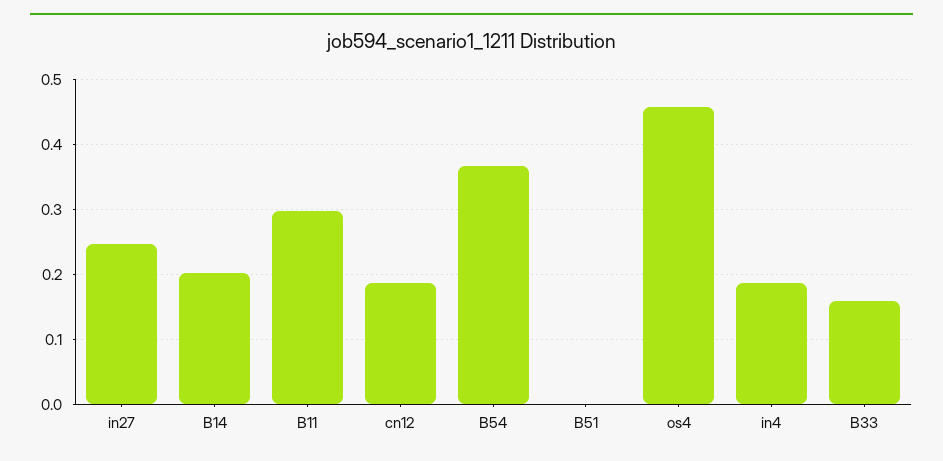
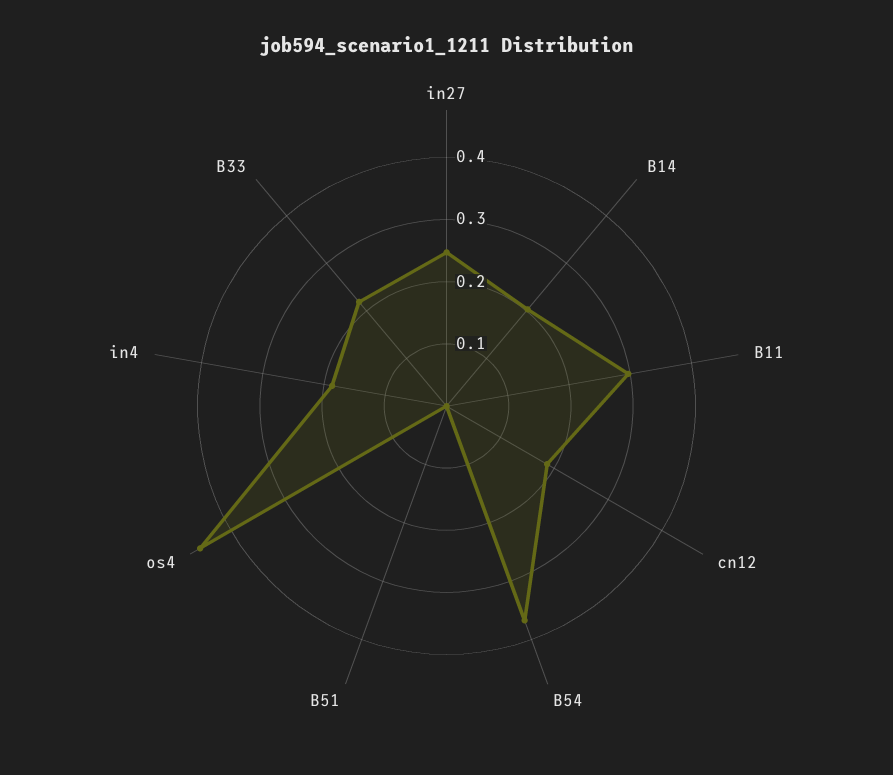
B33: 0.16 -> 0.22

